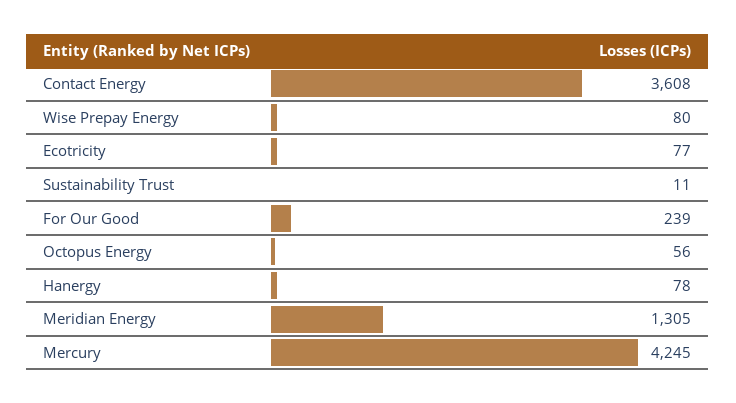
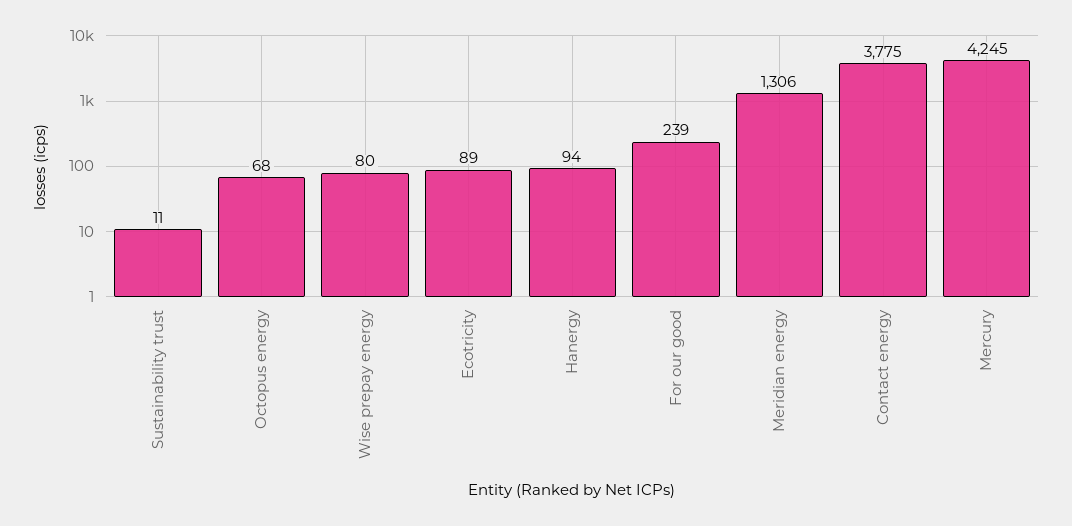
Contact Energy: 3608 -> 3775
Ecotricity: 77 -> 89
Octopus Energy: 56 -> 68
Hanergy: 78 -> 94
Meridian Energy: 1305 -> 1306

